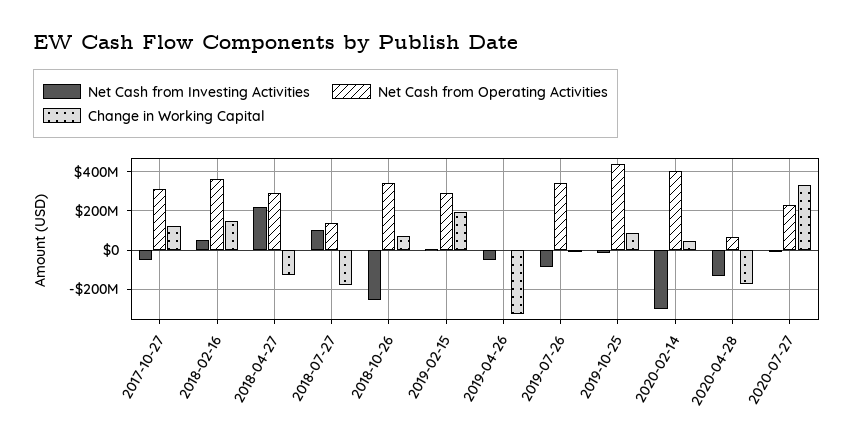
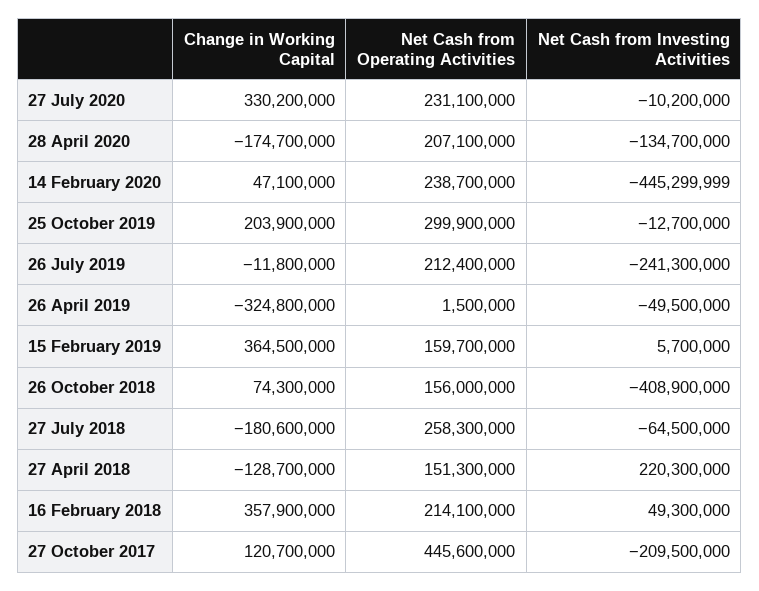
Net Cash from Investing Activities, 2017-10-27: -50000000 -> -209500000
Net Cash from Operating Activities, 2017-10-27: 300000000 -> 445600000
Net Cash from Operating Activities, 2018-02-16: 350000000 -> 214100000
Change in Working Capital, 2018-02-16: 150000000 -> 357900000
Net Cash from Operating Activities, 2018-04-27: 300000000 -> 151300000
Net Cash from Investing Activities, 2018-07-27: 100000000 -> -64500000
Net Cash from Operating Activities, 2018-07-27: 150000000 -> 258300000
Net Cash from Investing Activities, 2018-10-26: -250000000 -> -408900000
Net Cash from Operating Activities, 2018-10-26: 350000000 -> 156000000
Net Cash from Operating Activities, 2019-02-15: 300000000 -> 159700000
Change in Working Capital, 2019-02-15: 200000000 -> 364500000
Net Cash from Investing Activities, 2019-07-26: -100000000 -> -241300000
Net Cash from Operating Activities, 2019-07-26: 350000000 -> 212400000
Net Cash from Operating Activities, 2019-10-25: 450000000 -> 299900000
Change in Working Capital, 2019-10-25: 100000000 -> 203900000
Net Cash from Investing Activities, 2020-02-14: -300000000 -> -445299999
Net Cash from Operating Activities, 2020-02-14: 400000000 -> 238700000
Net Cash from Operating Activities, 2020-04-28: 50000000 -> 207100000

